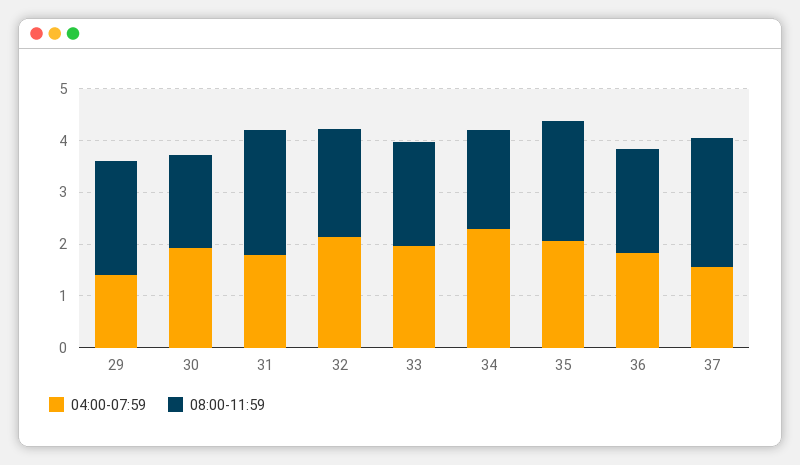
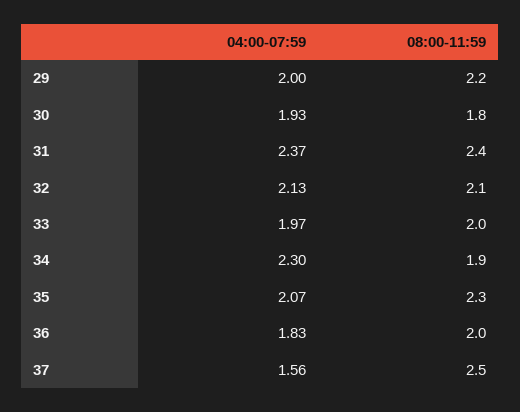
04:00-07:59, 29: 1.4 -> 2
04:00-07:59, 31: 1.8 -> 2.37

